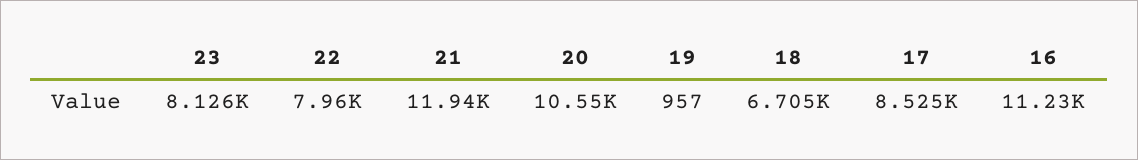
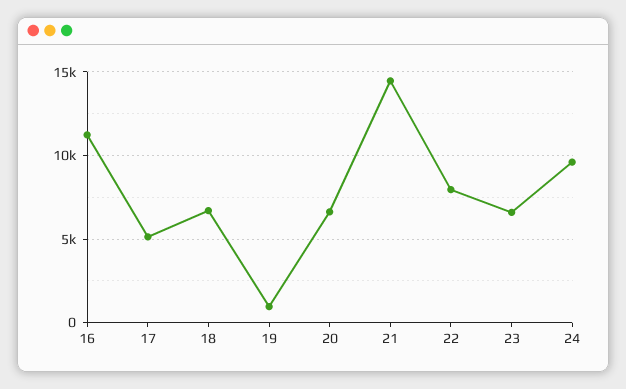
23: 8126 -> 6500
21: 11940 -> 14500
20: 10550 -> 6500
17: 8525 -> 5000
24: none -> 9500

